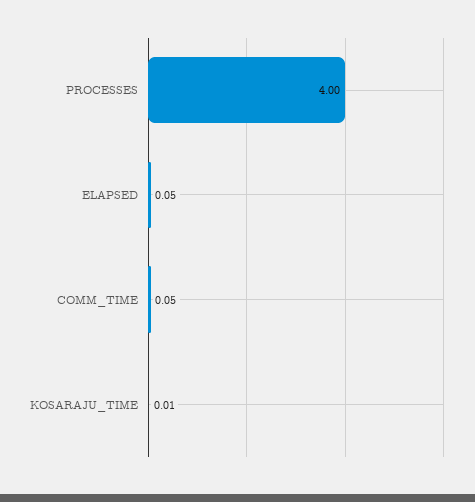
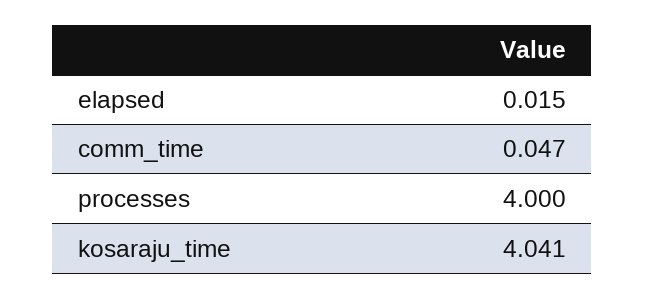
ELAPSED: 0.05 -> 0.015
KOSARAJU_TIME: 0.01 -> 4.041

